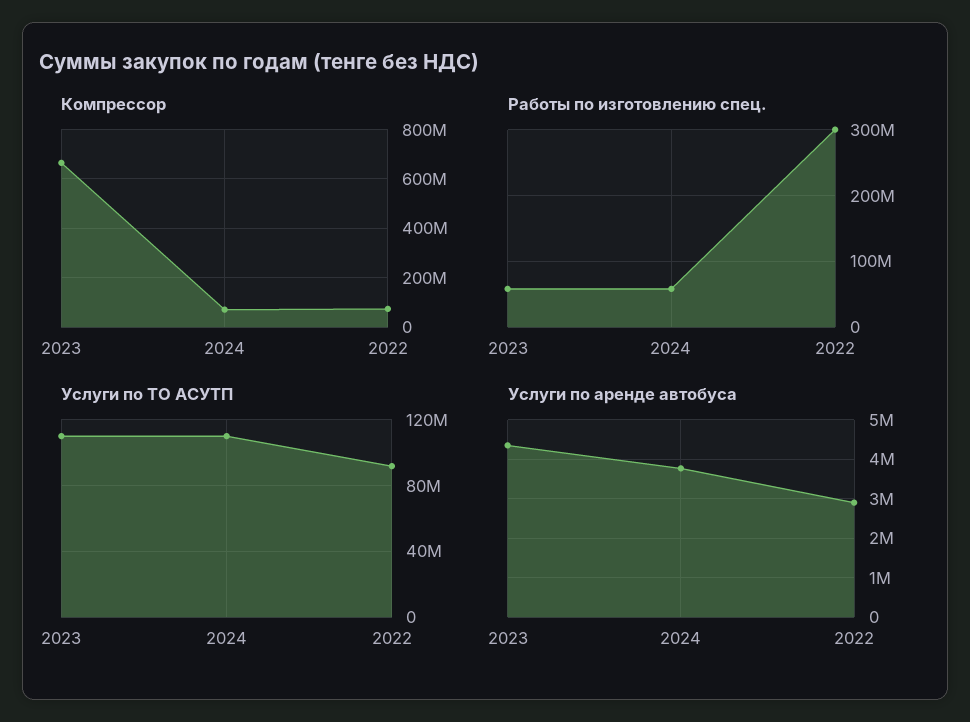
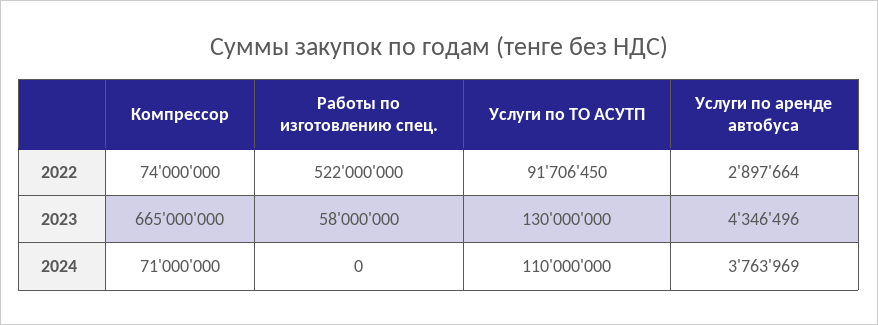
Работы по изготовлению спец., 2024: 60000000 -> 0
Работы по изготовлению спец., 2022: 300000000 -> 522000000
Услуги по ТО АСУТП, 2023: 110000000 -> 130000000

